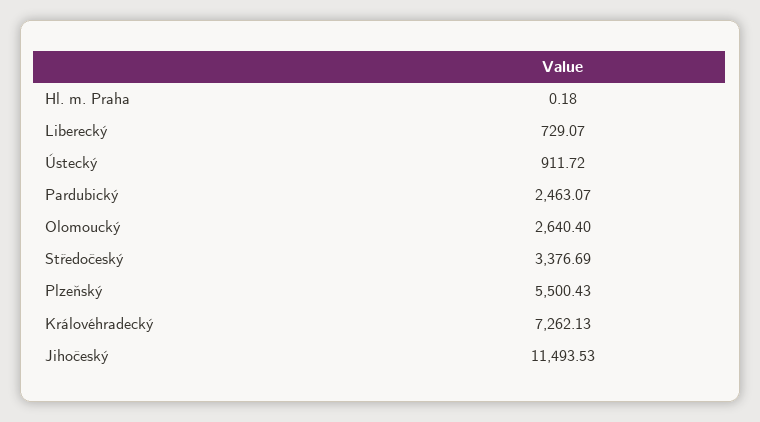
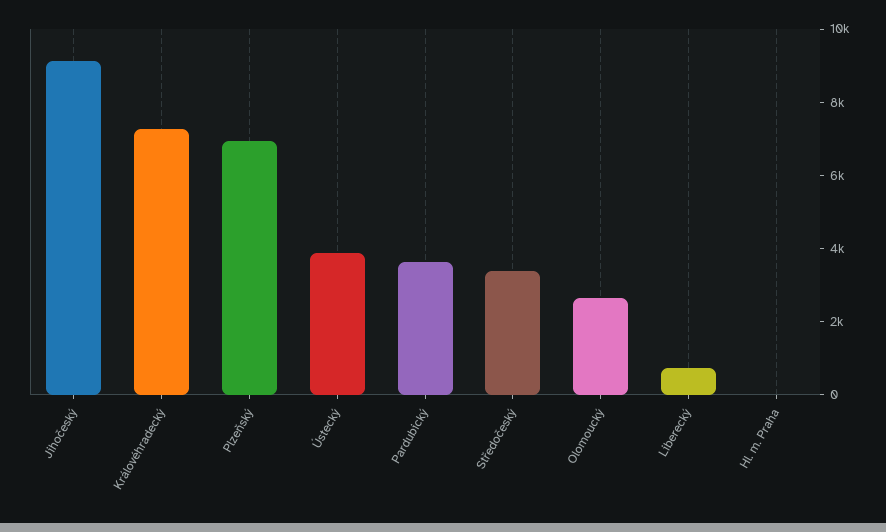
Ústecký: 911.72 -> 4000
Pardubický: 2463.07 -> 3500
Plzeňský: 5500.43 -> 7000
Jihočeský: 11493.53 -> 9000

